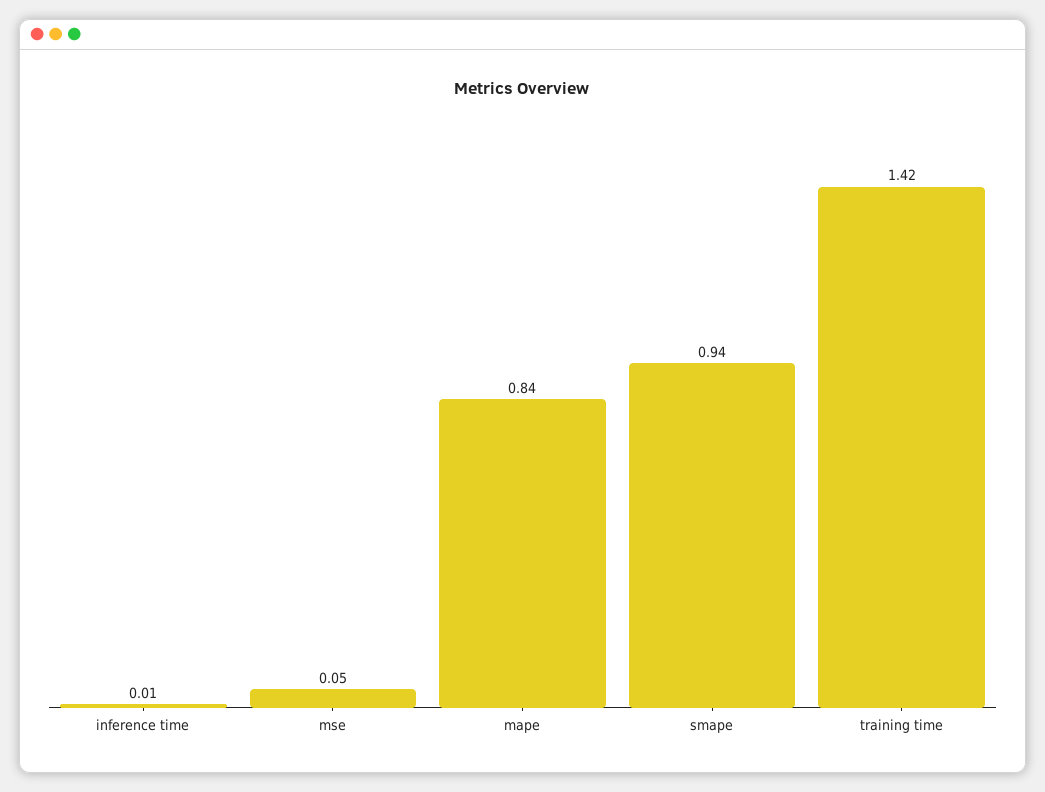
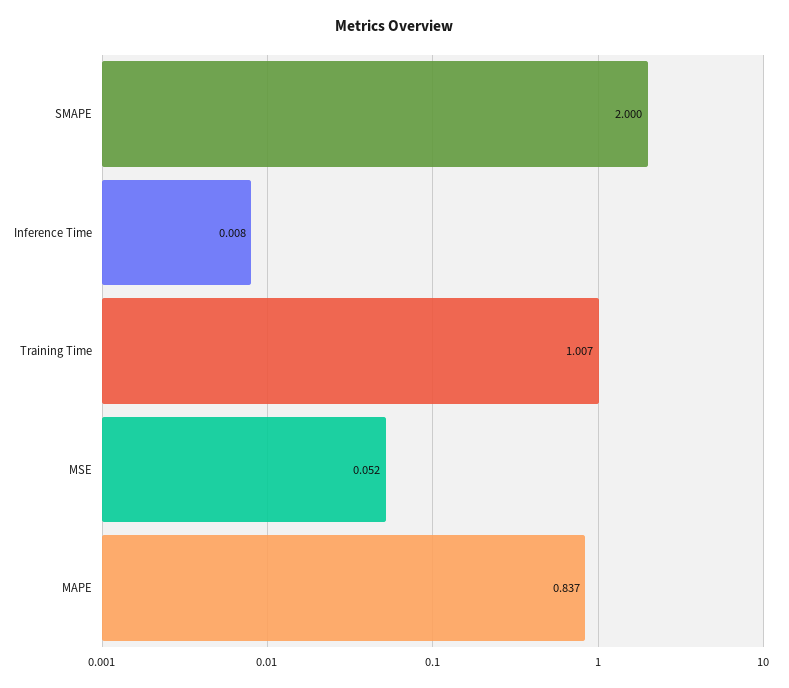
smape: 0.94 -> 2
training time: 1.42 -> 1.007

